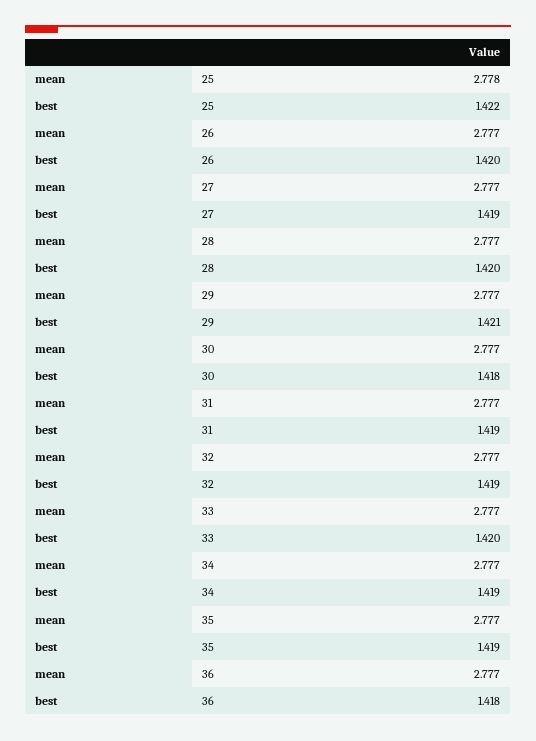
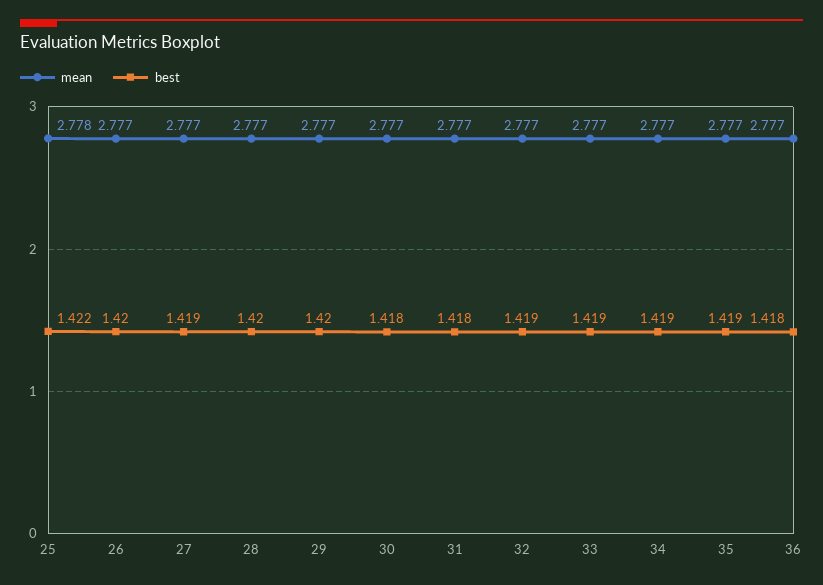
best, 29: 1.421 -> 1.42
best, 31: 1.419 -> 1.418
best, 33: 1.42 -> 1.419

